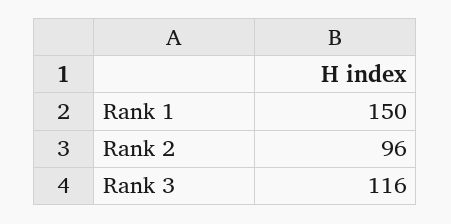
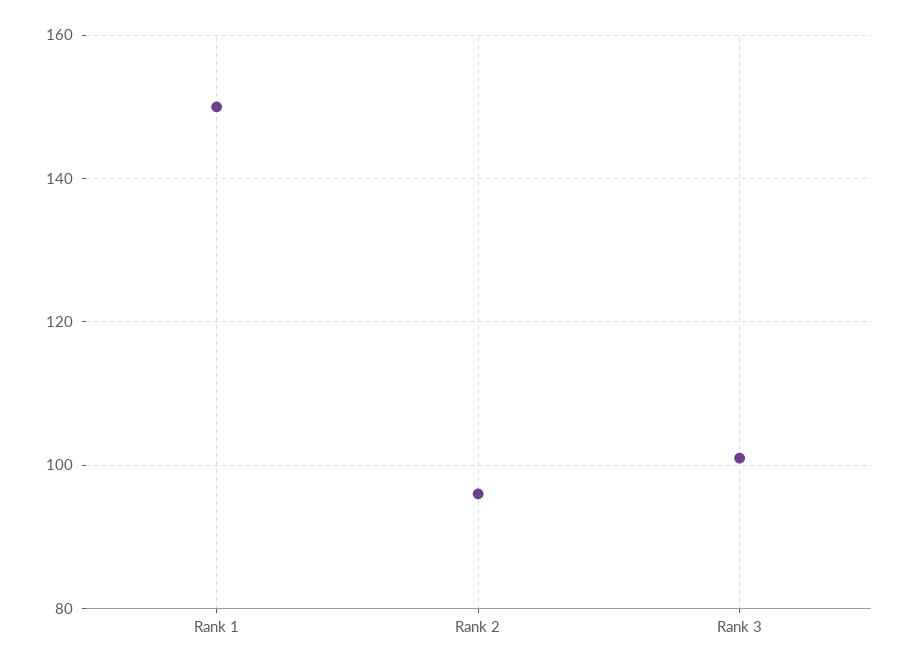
Rank 3: 116 -> 100

